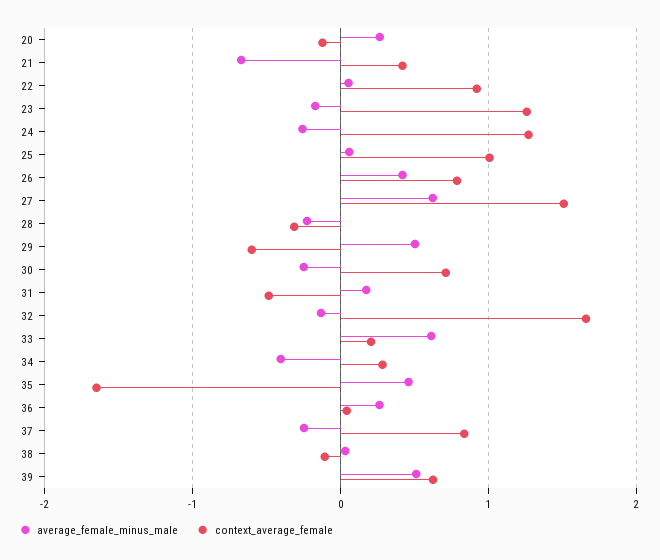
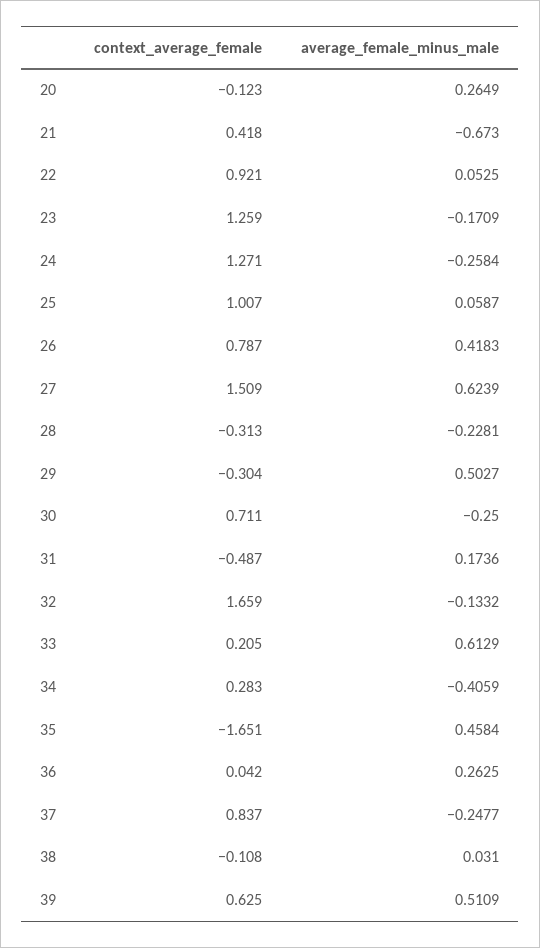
context_average_female, 29: -0.6 -> -0.304

